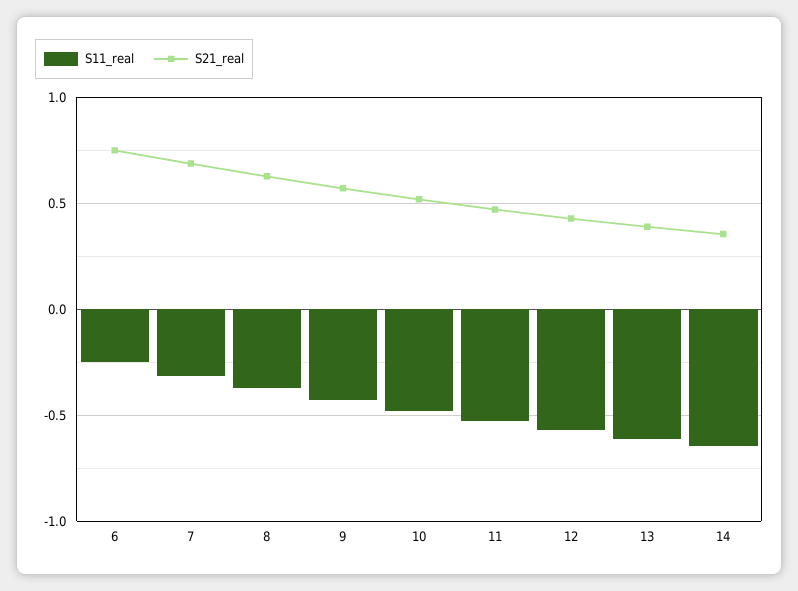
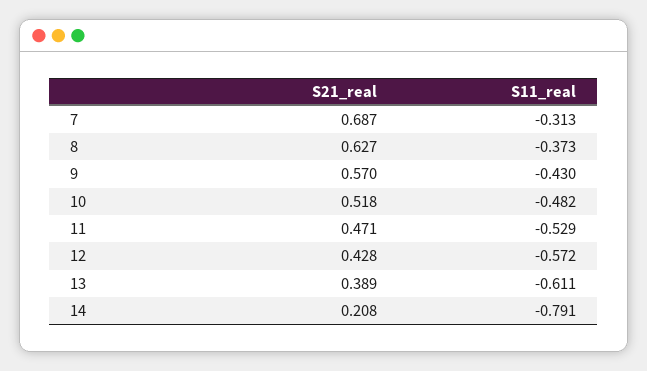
S11_real, 6: -0.25 -> none
S21_real, 6: 0.75 -> none
S11_real, 14: -0.65 -> -0.791
S21_real, 14: 0.35 -> 0.208

